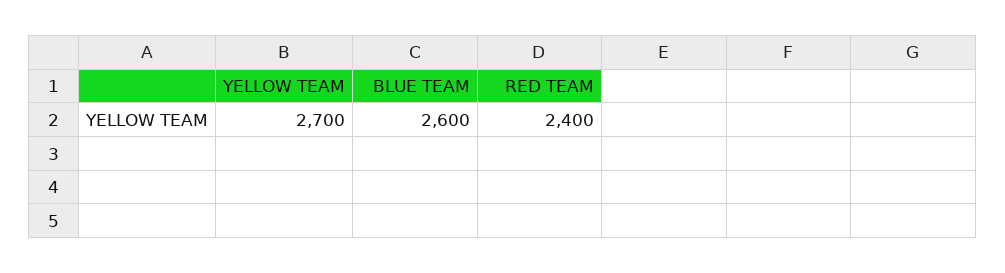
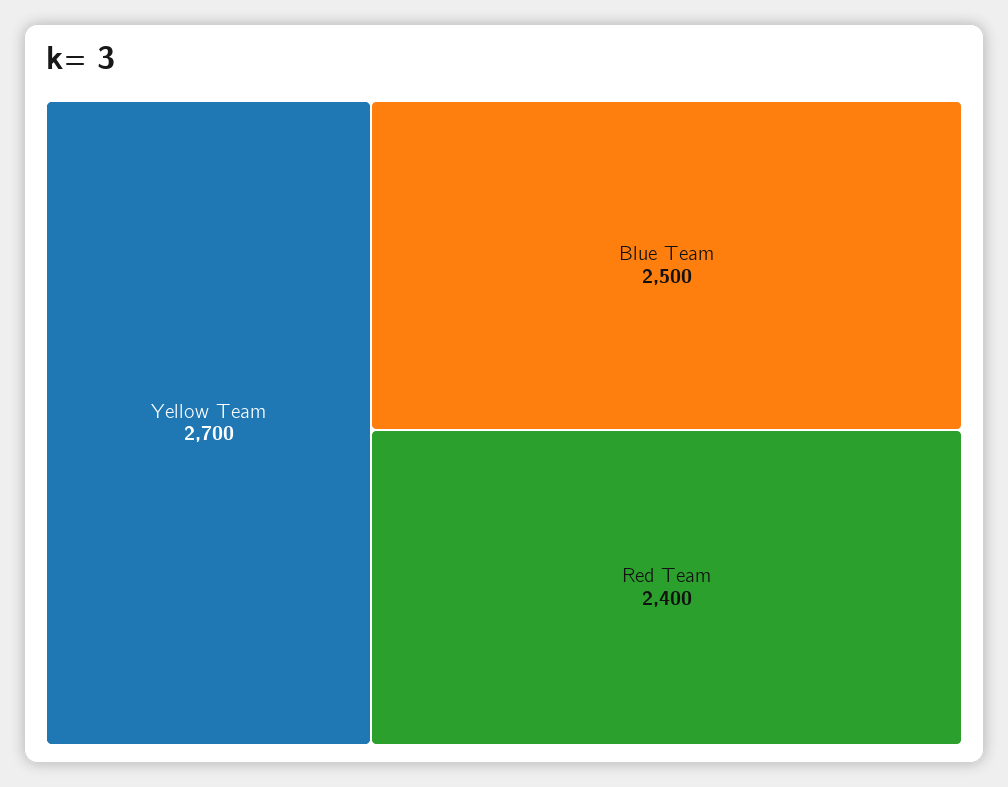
BLUE TEAM: 2600 -> 2500

